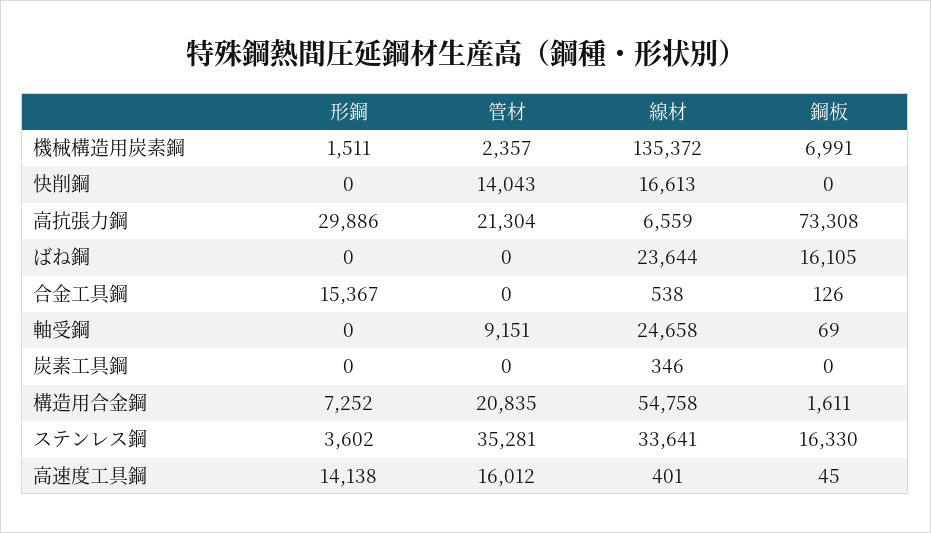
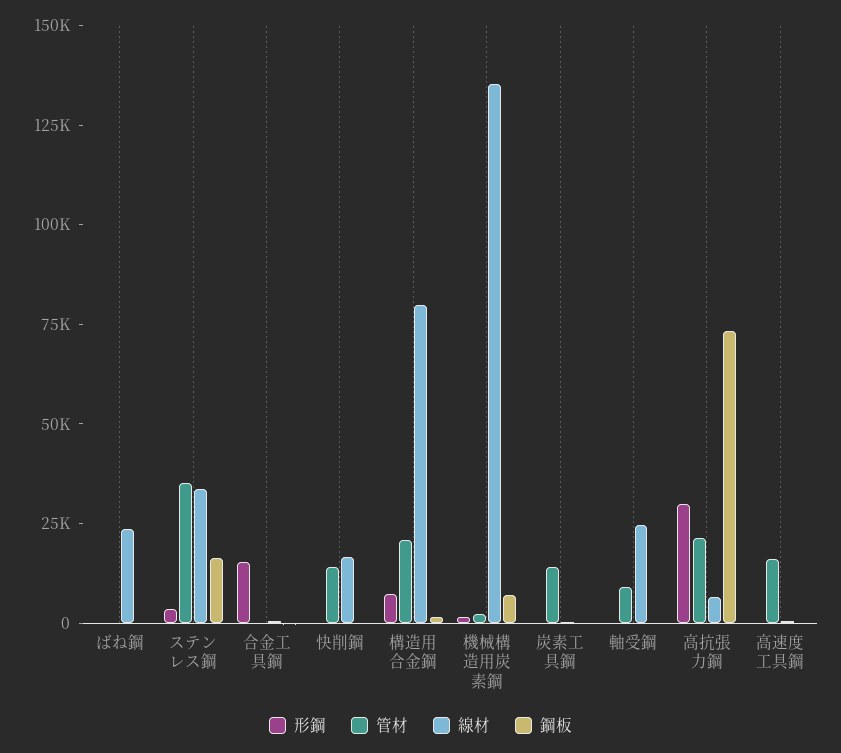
鋼板, ばね鋼: 16105 -> 0
管材, 炭素工具鋼: 0 -> 15000
線材, 構造用合金鋼: 54758 -> 80000
形鋼, 高速度工具鋼: 14138 -> 0

